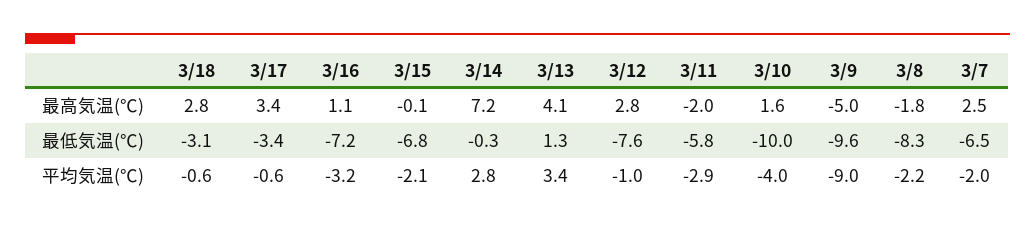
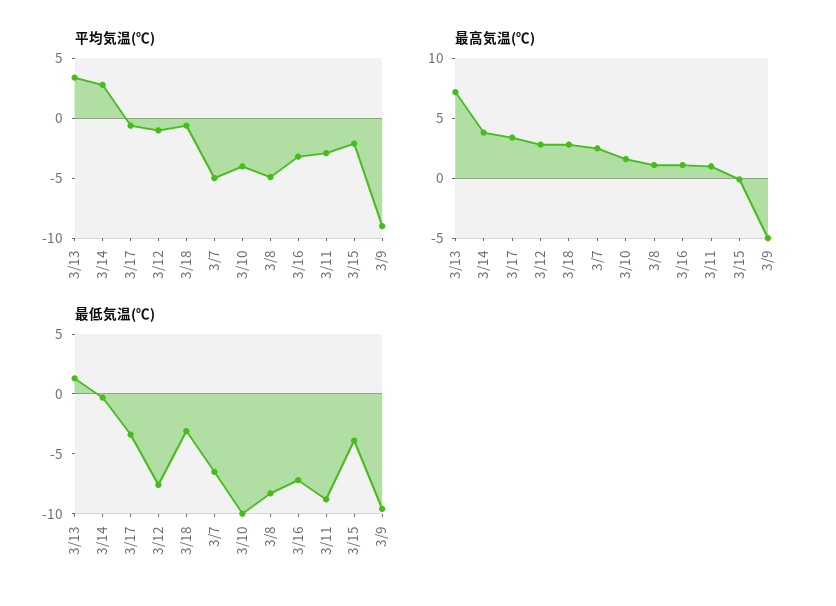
最高気温(℃), 3/14: 7.2 -> 4
最高気温(℃), 3/13: 4.1 -> 7
最高気温(℃), 3/11: -2 -> 1
最高気温(℃), 3/8: -1.8 -> 1
最低気温(℃), 3/15: -6.8 -> -4
最低気温(℃), 3/11: -5.8 -> -9
平均気温(℃), 3/8: -2.2 -> -5
平均気温(℃), 3/7: -2 -> -5

